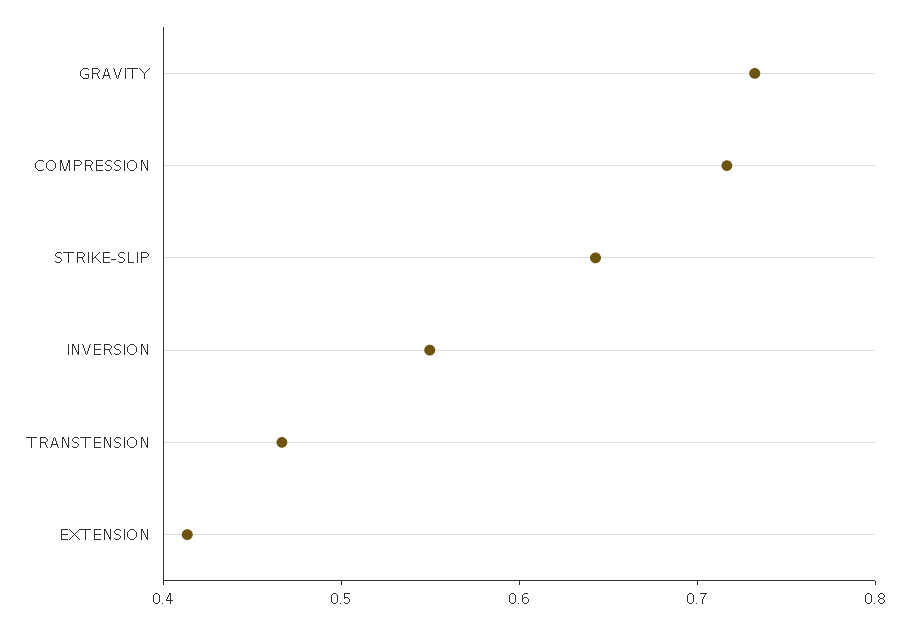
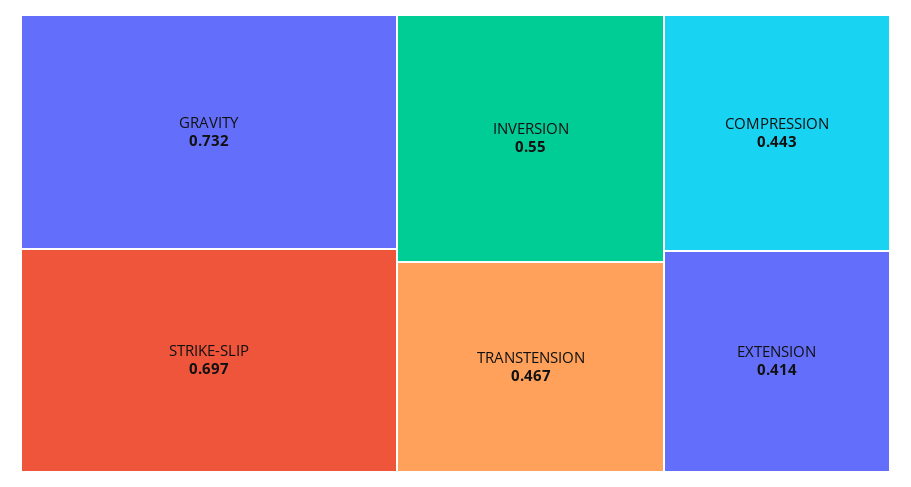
COMPRESSION: 0.72 -> 0.443
STRIKE-SLIP: 0.64 -> 0.697

